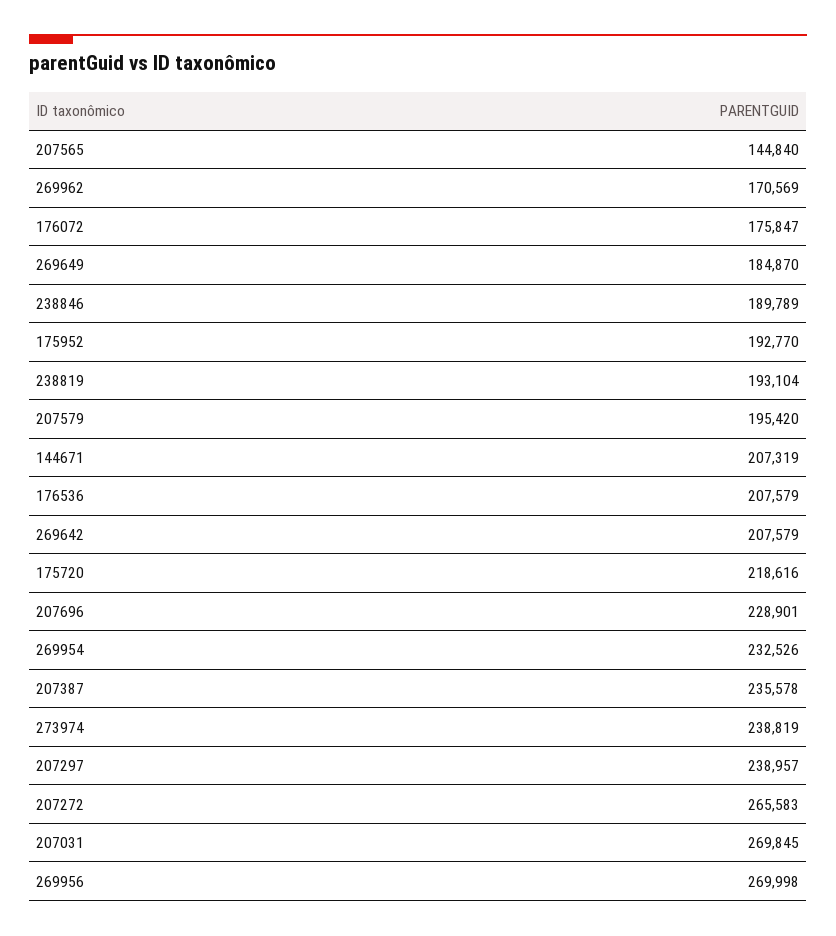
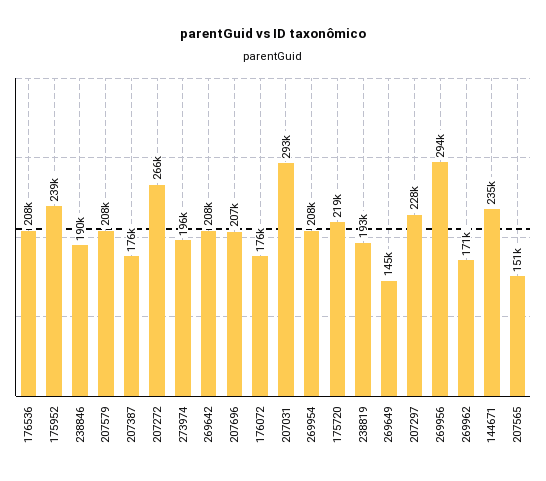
207565: 144840 -> 151000
269649: 184870 -> 145000
175952: 192770 -> 239000
207579: 195420 -> 208000
144671: 207319 -> 235000
207696: 228901 -> 207000
269954: 232526 -> 208000
207387: 235578 -> 176000
273974: 238819 -> 196000
207297: 238957 -> 228000
207031: 269845 -> 293000
269956: 269998 -> 294000

